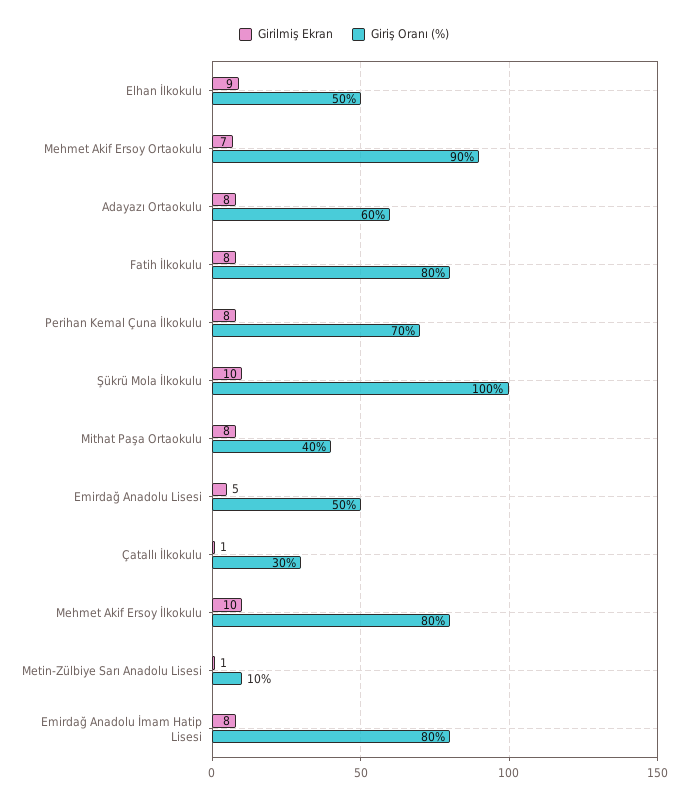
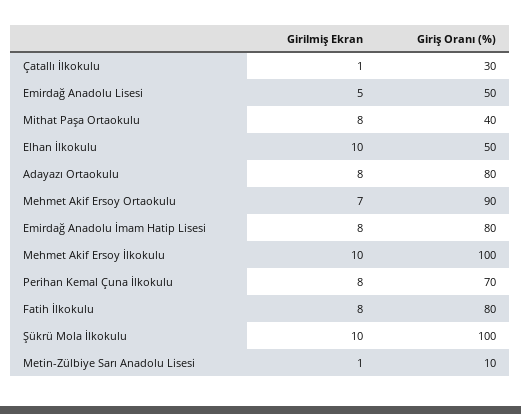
Girilmiş Ekran, Elhan İlkokulu: 9 -> 10
Giriş Oranı (%), Adayazı Ortaokulu: 60 -> 80
Giriş Oranı (%), Mehmet Akif Ersoy İlkokulu: 80 -> 100

